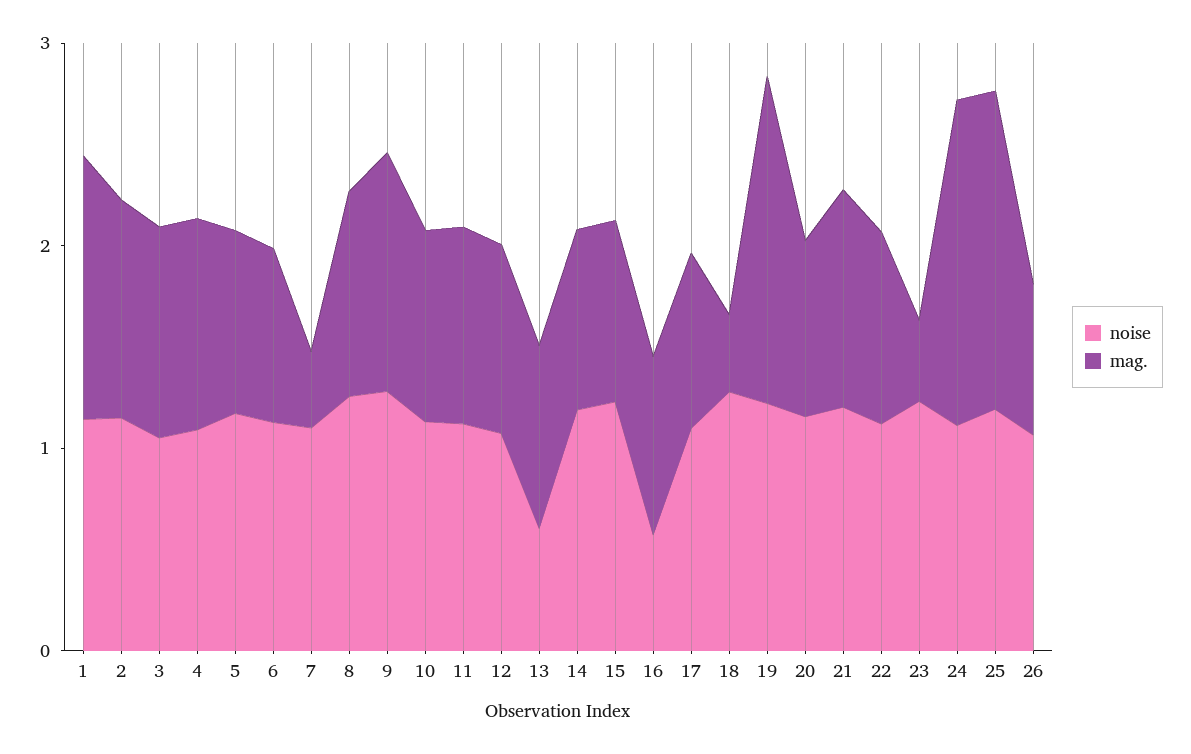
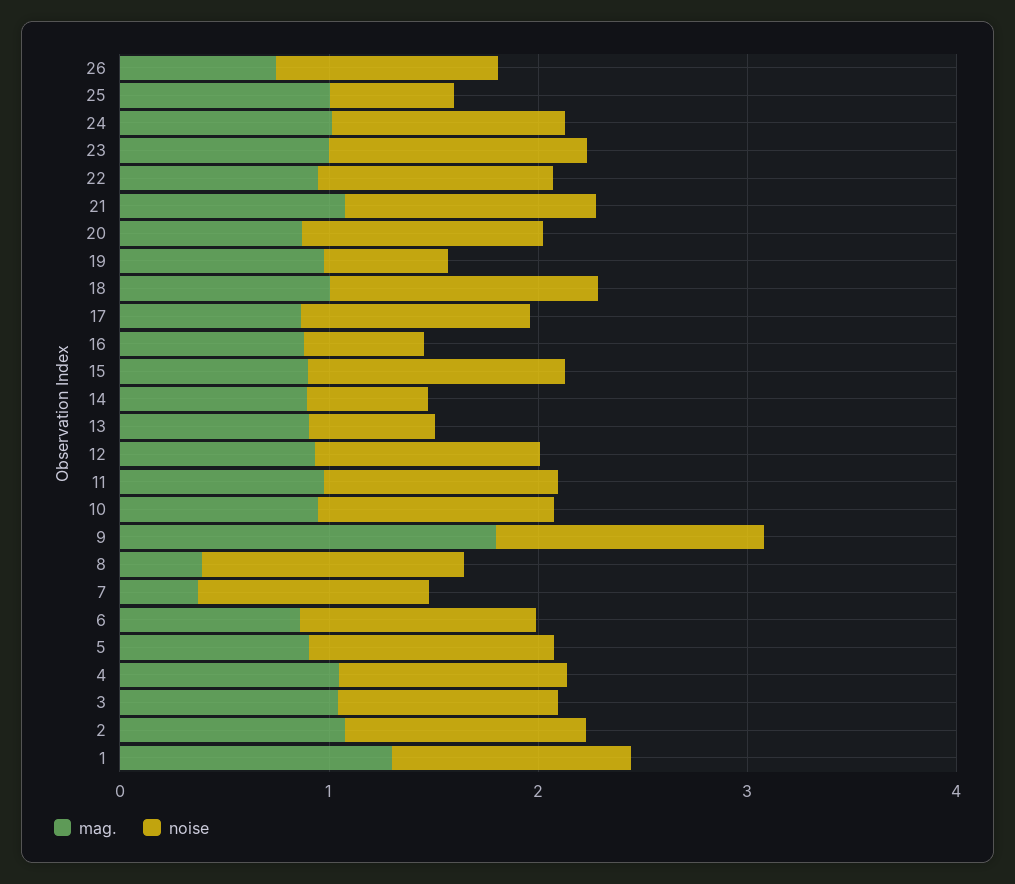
mag., 8: 1 -> 0.4
mag., 9: 1.2 -> 1.8
noise, 14: 1.2 -> 0.6
mag., 18: 0.4 -> 1
noise, 19: 1.2 -> 0.6
mag., 19: 1.6 -> 1
mag., 23: 0.4 -> 1
mag., 24: 1.6 -> 1
noise, 25: 1.2 -> 0.6
mag., 25: 1.6 -> 1

